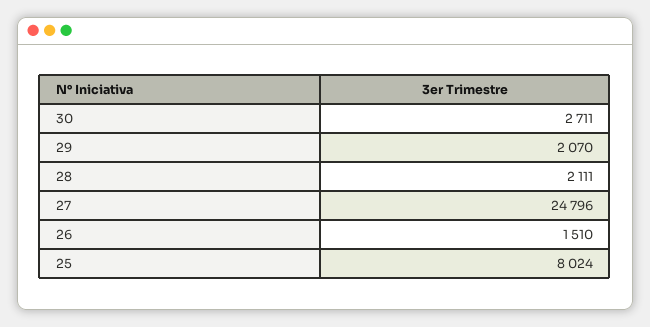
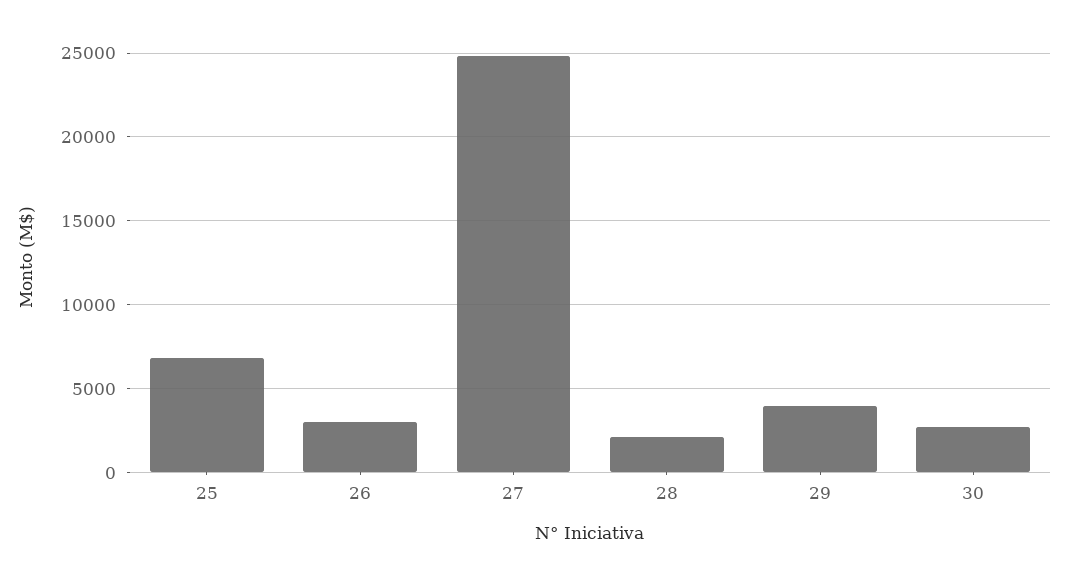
29: 2070 -> 4000
26: 1510 -> 3000
25: 8024 -> 7000

